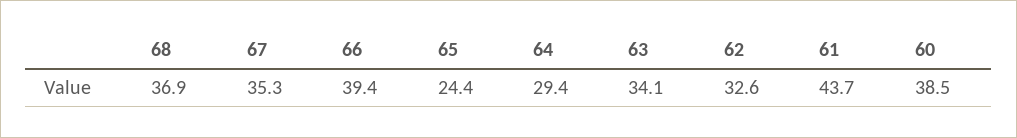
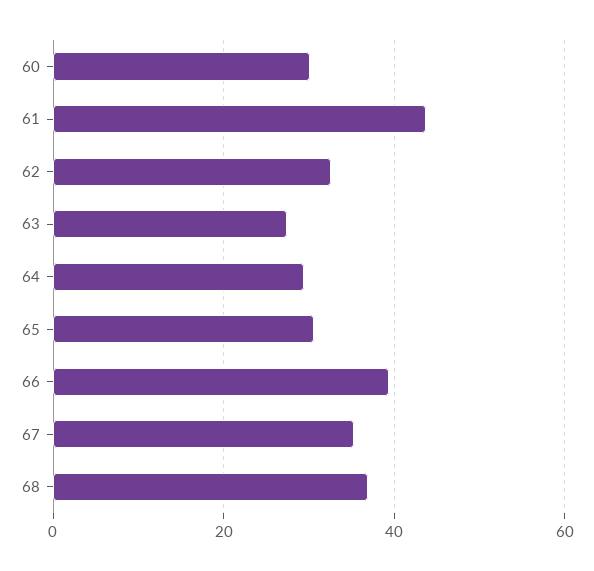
65: 24.4 -> 30
63: 34.1 -> 28
60: 38.5 -> 30

